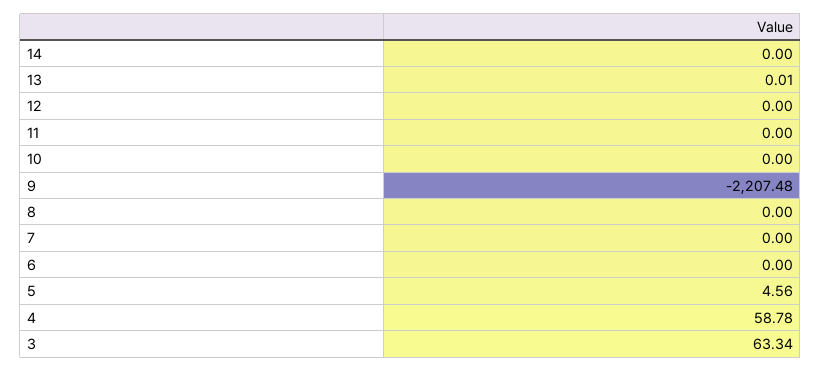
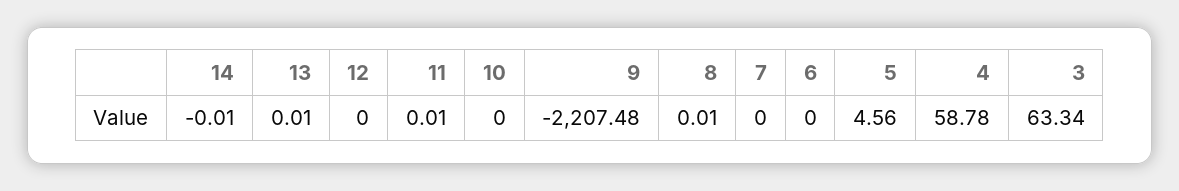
14: 0 -> -0.01
11: 0 -> 0.01
8: 0 -> 0.01

